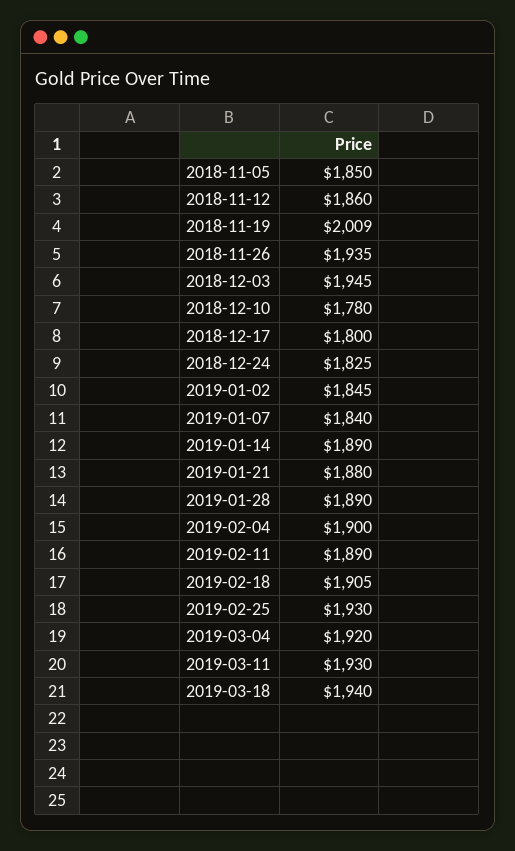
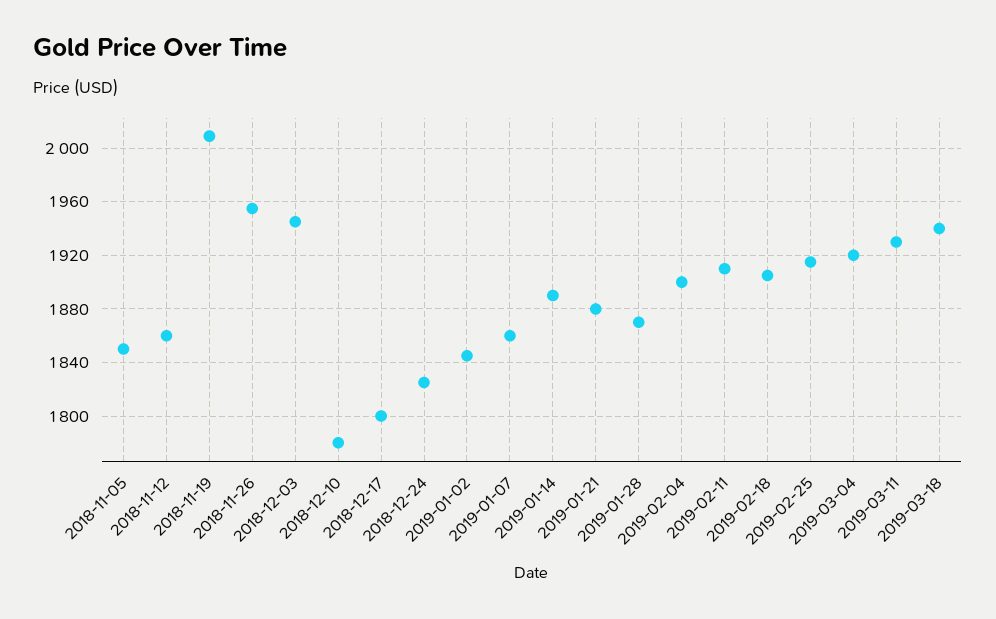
2018-11-26: 1935 -> 1955
2019-01-07: 1840 -> 1860
2019-01-28: 1890 -> 1870
2019-02-11: 1890 -> 1910
2019-02-25: 1930 -> 1915

